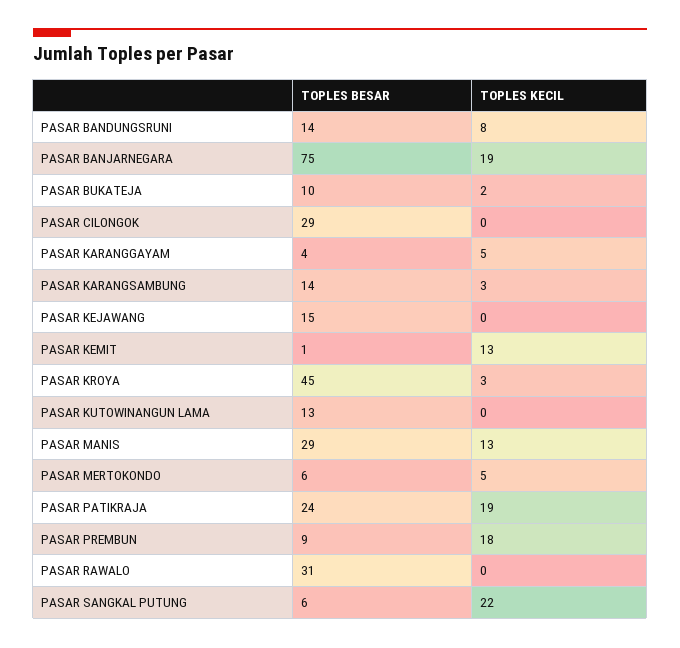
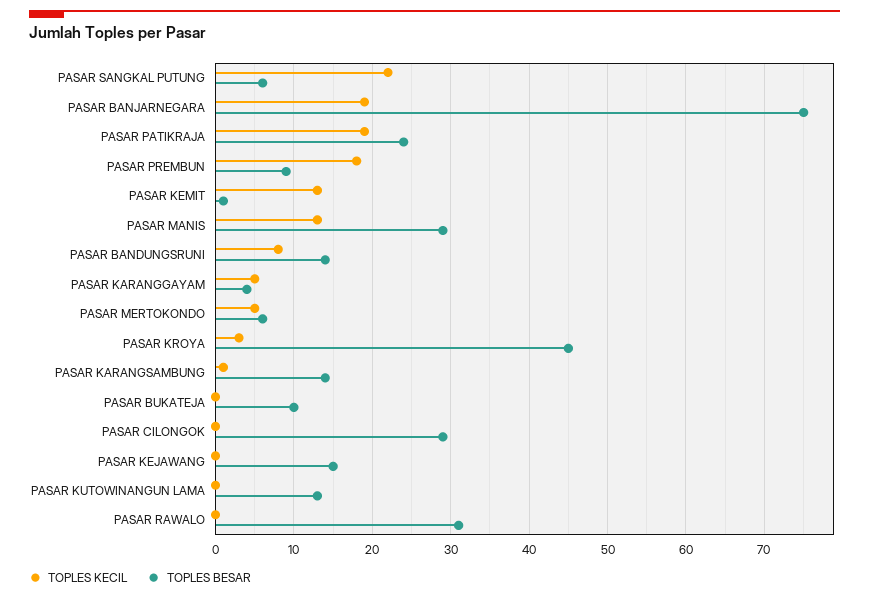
TOPLES KECIL, PASAR BUKATEJA: 2 -> 0
TOPLES KECIL, PASAR KARANGSAMBUNG: 3 -> 1

